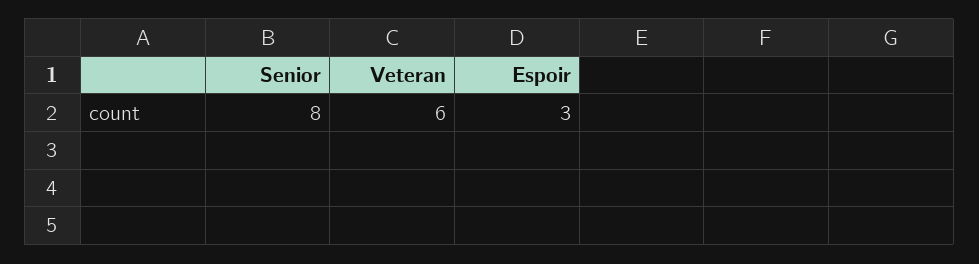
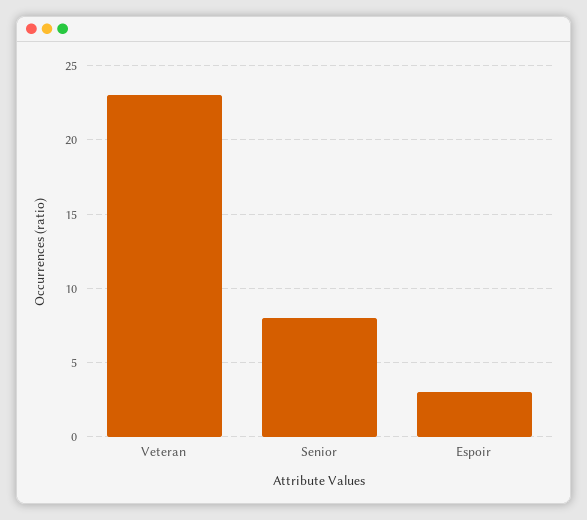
Veteran: 6 -> 23

